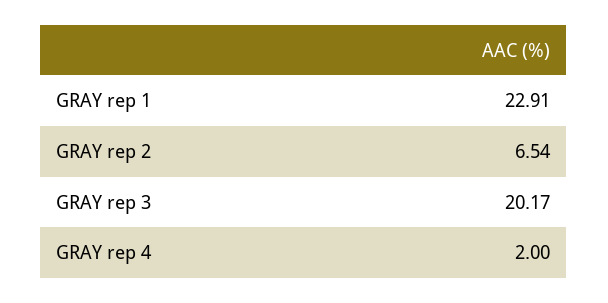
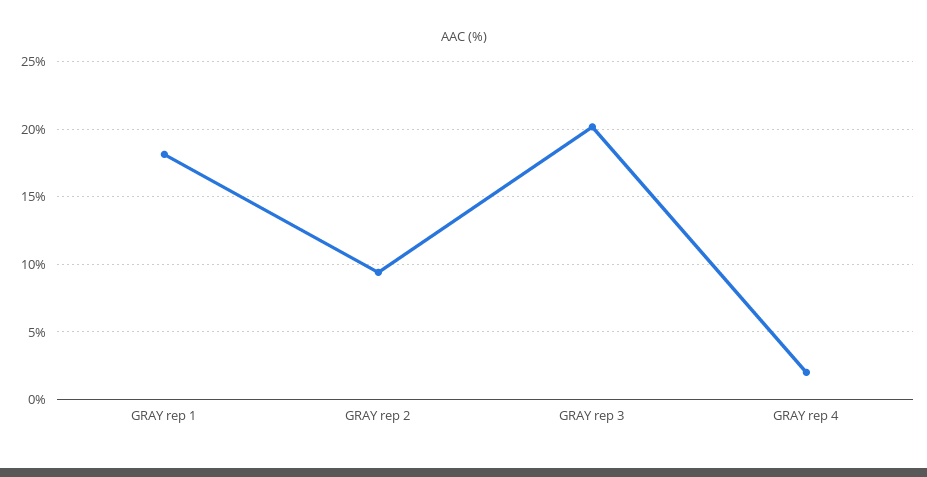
GRAY rep 1: 22.91 -> 18
GRAY rep 2: 6.54 -> 9.5

